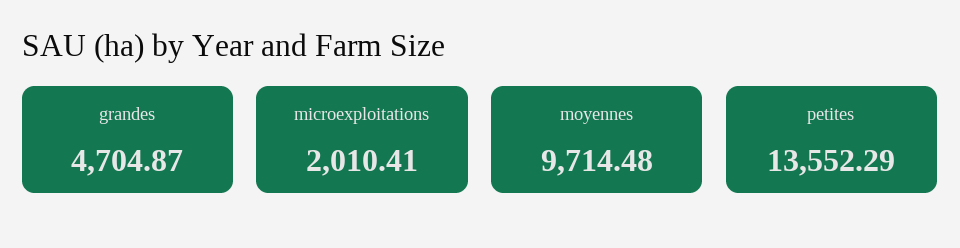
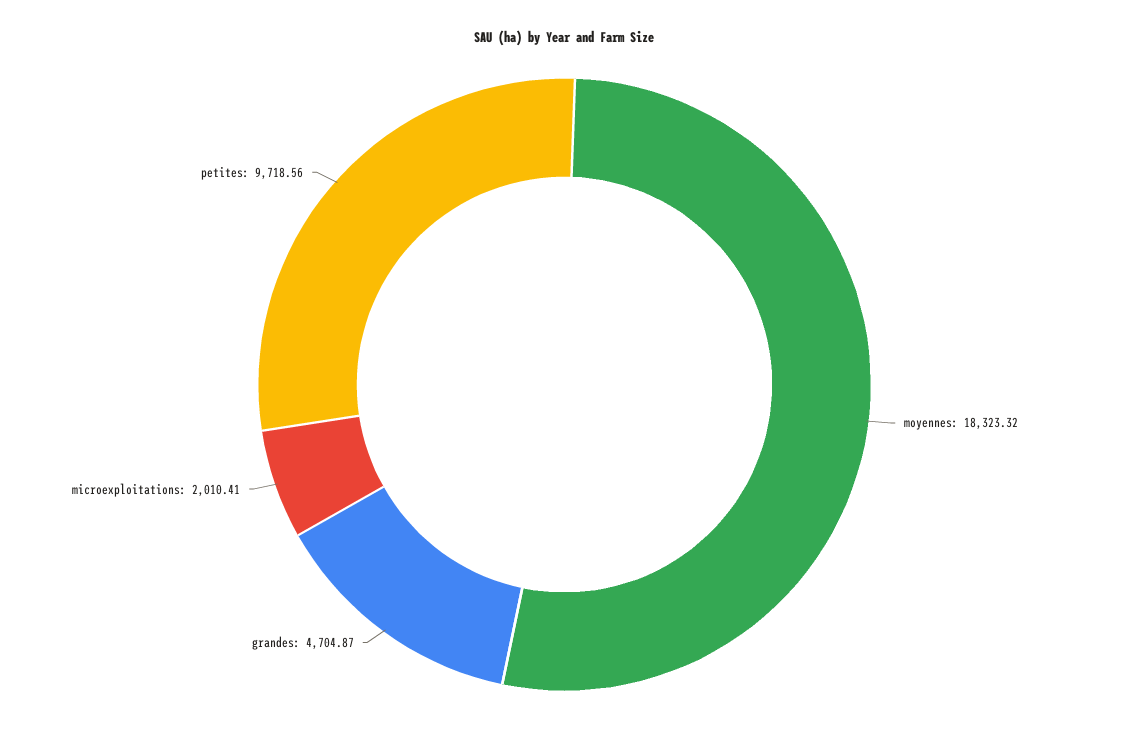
moyennes: 9714.48 -> 18323.32
petites: 13552.29 -> 9718.56

